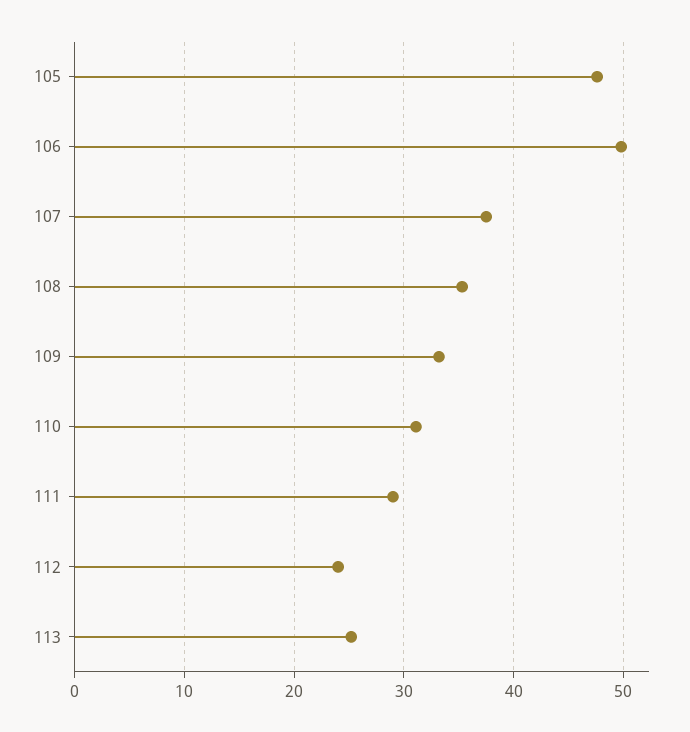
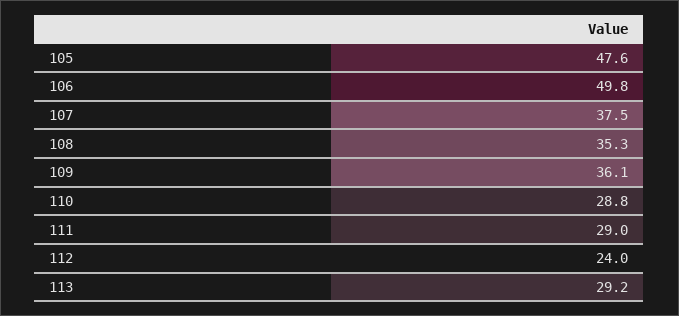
109: 33 -> 36.1
110: 31 -> 28.8
113: 25 -> 29.2

